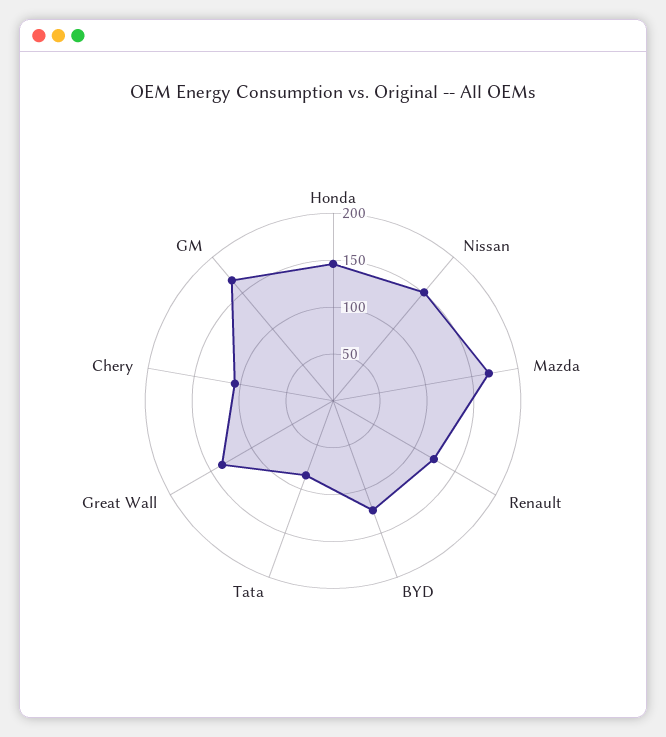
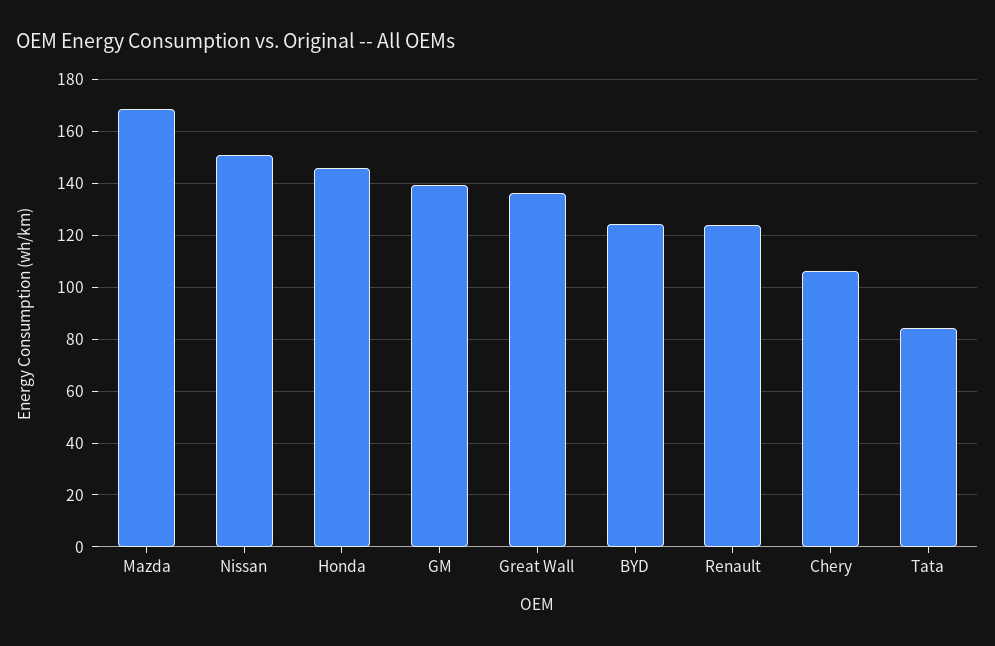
GM: 170 -> 140

